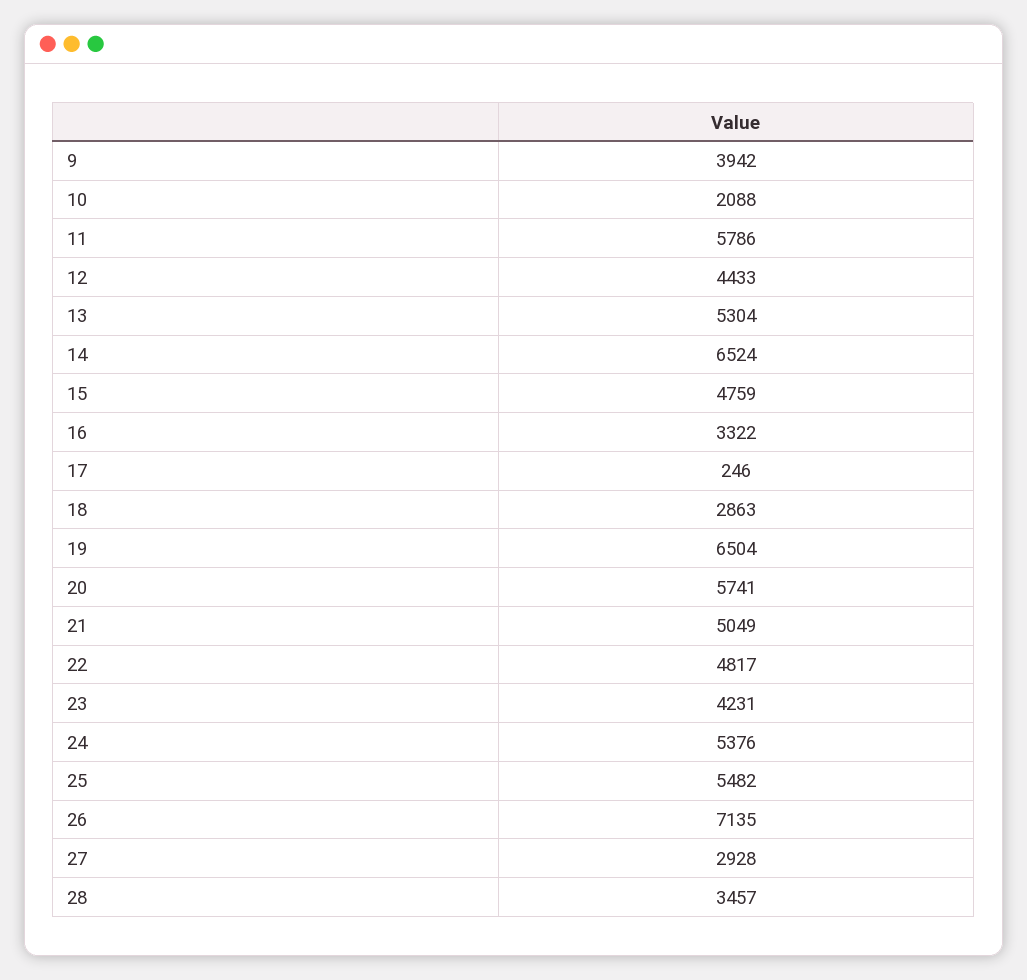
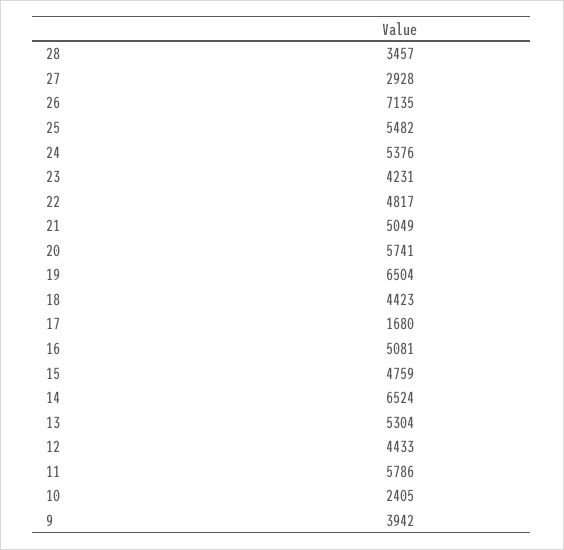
10: 2088 -> 2405
16: 3322 -> 5081
17: 246 -> 1680
18: 2863 -> 4423

